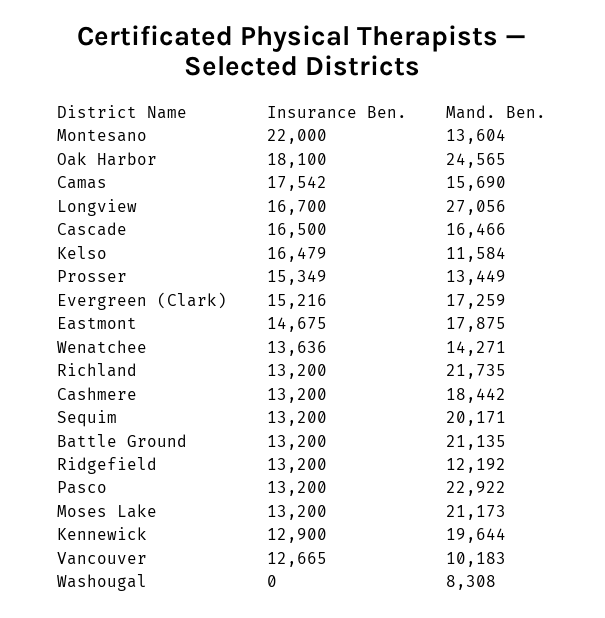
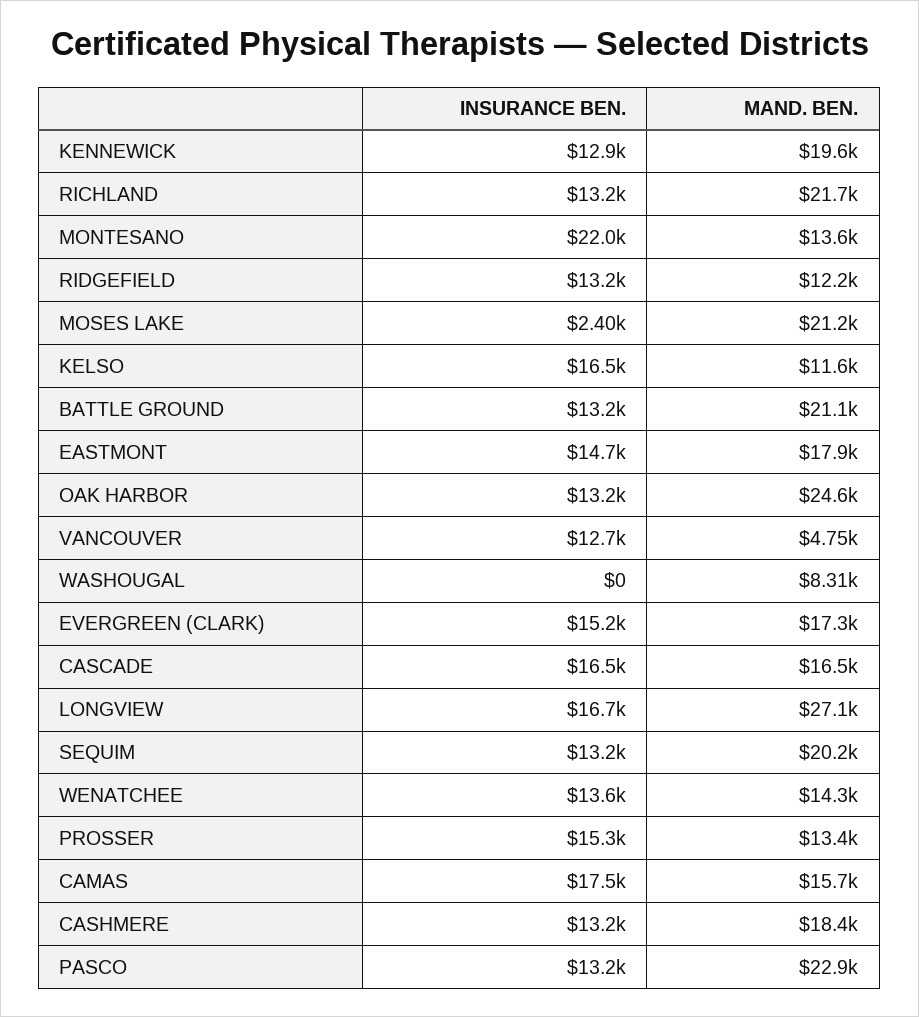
Insurance Ben., Oak Harbor: 18100 -> 13200
Insurance Ben., Moses Lake: 13200 -> 2400
Mand. Ben., Vancouver: 10183 -> 4750

